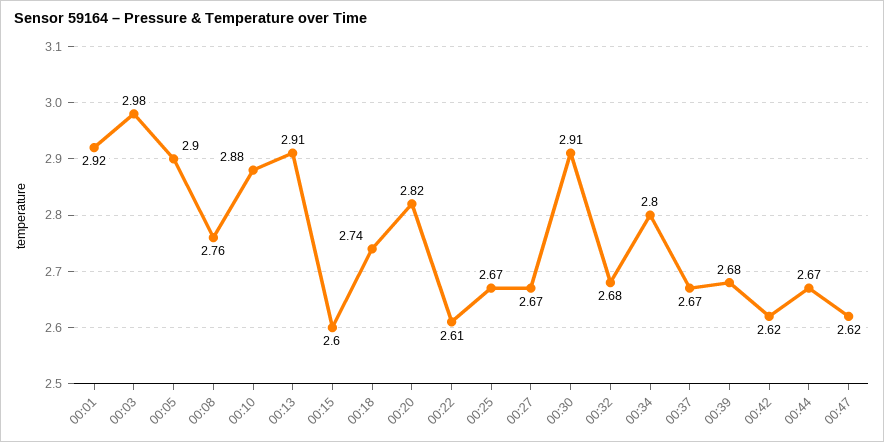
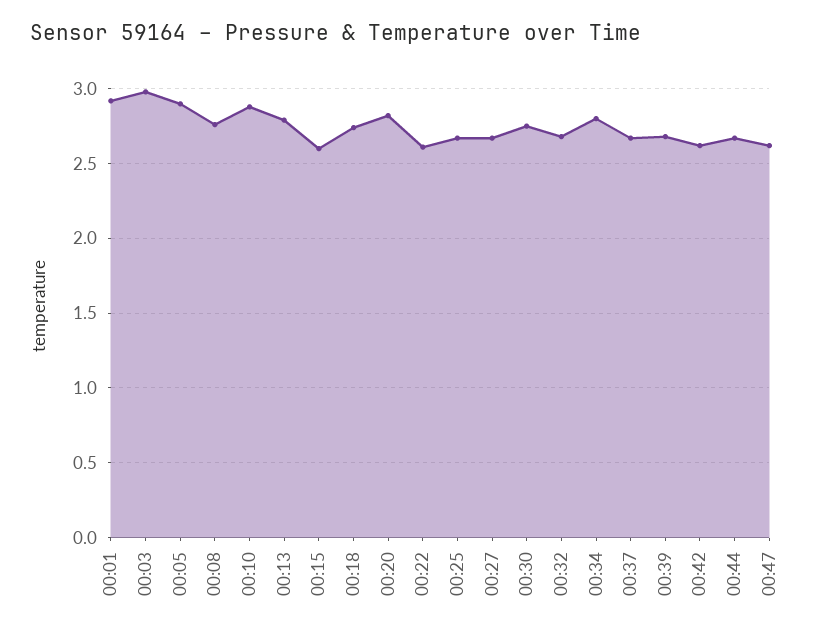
00:13: 2.91 -> 2.8
00:30: 2.91 -> 2.75

